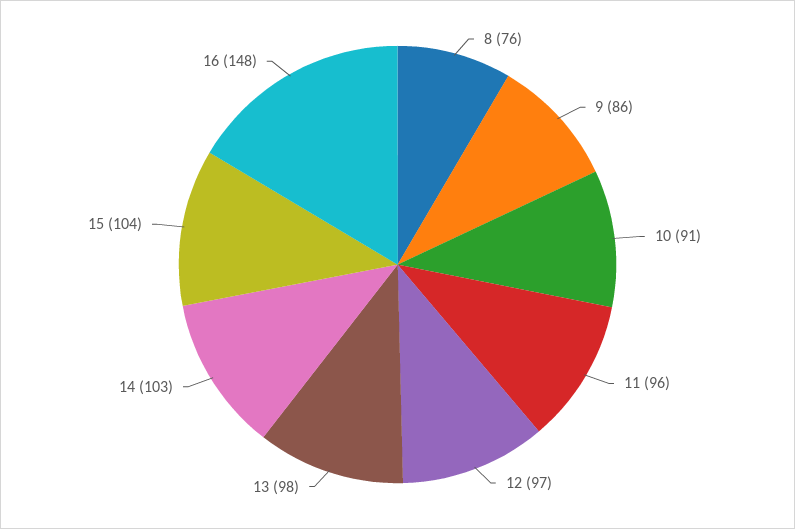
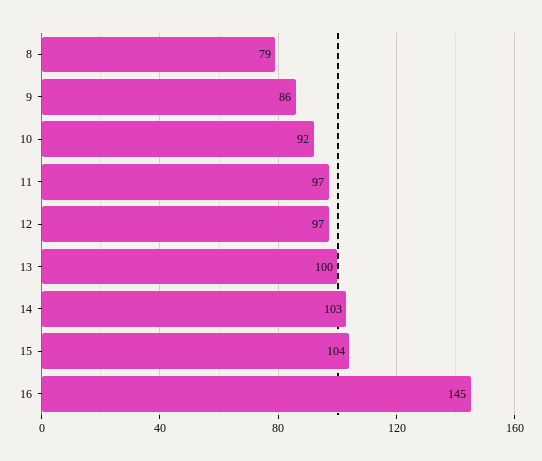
8: 76 -> 79
10: 91 -> 92
11: 96 -> 97
13: 98 -> 100
16: 148 -> 145

